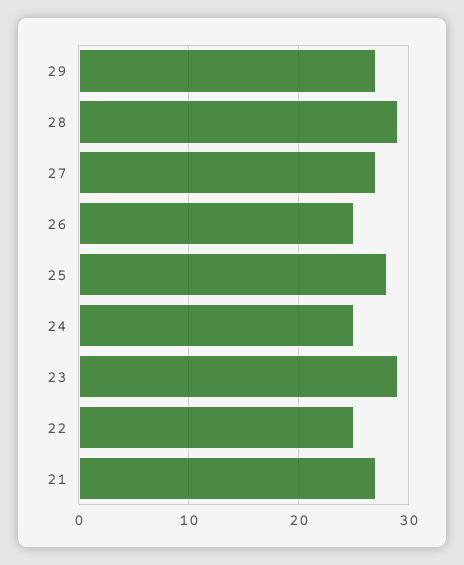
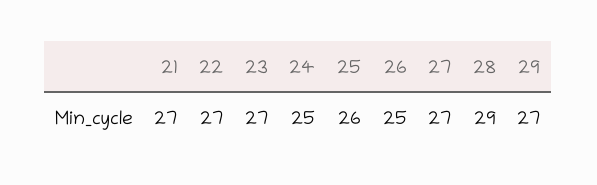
25: 28 -> 26
23: 29 -> 27
22: 25 -> 27

